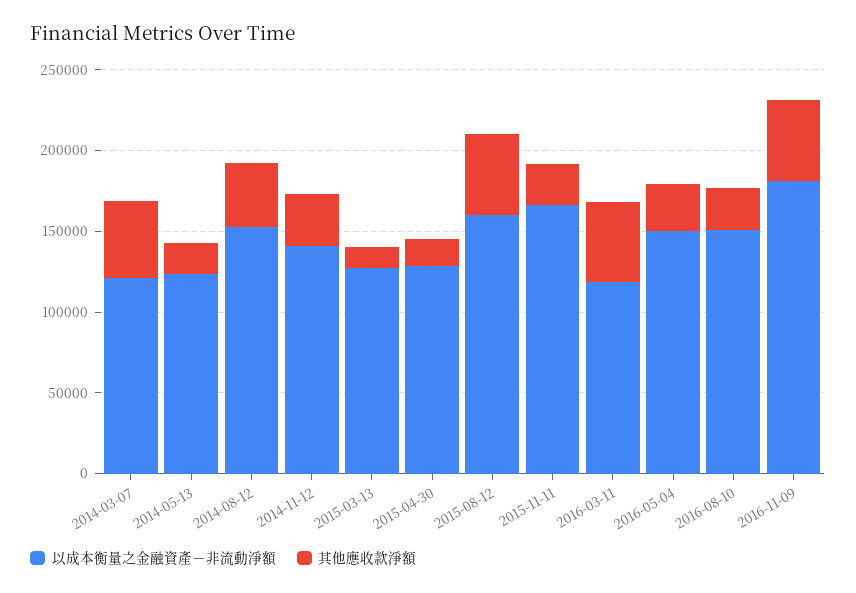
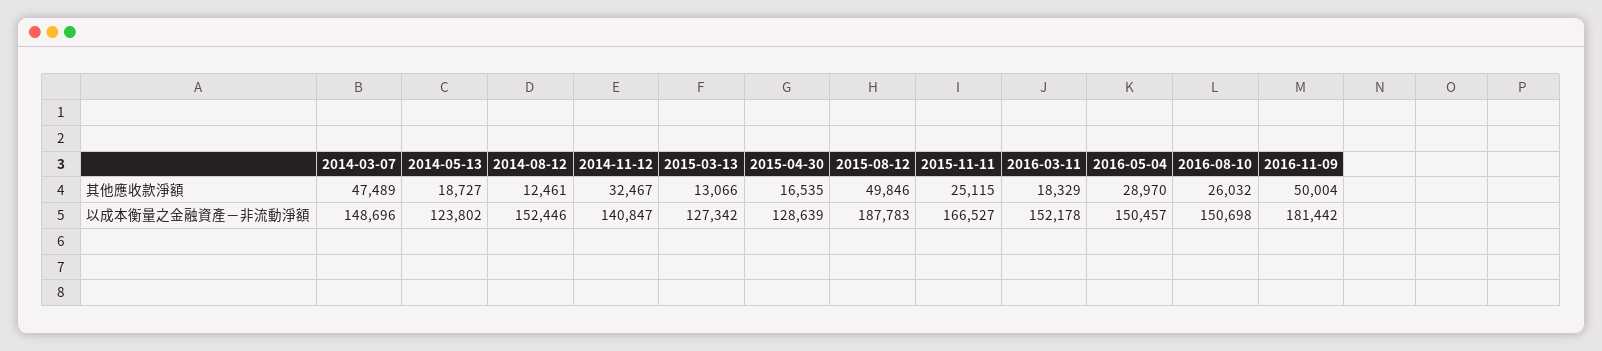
以成本衡量之金融資產－非流動淨額, 2014-03-07: 120000 -> 148696
其他應收款淨額, 2014-08-12: 40000 -> 12461
以成本衡量之金融資產－非流動淨額, 2015-08-12: 160000 -> 187783
以成本衡量之金融資產－非流動淨額, 2016-03-11: 120000 -> 152178
其他應收款淨額, 2016-03-11: 50000 -> 18329

